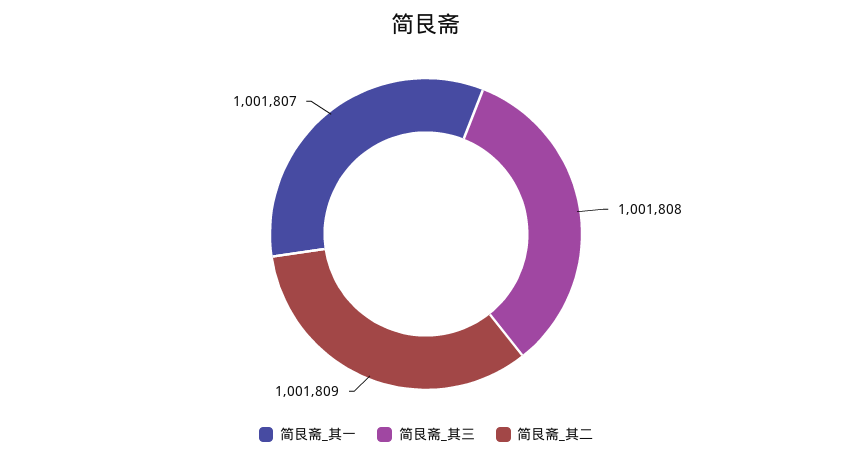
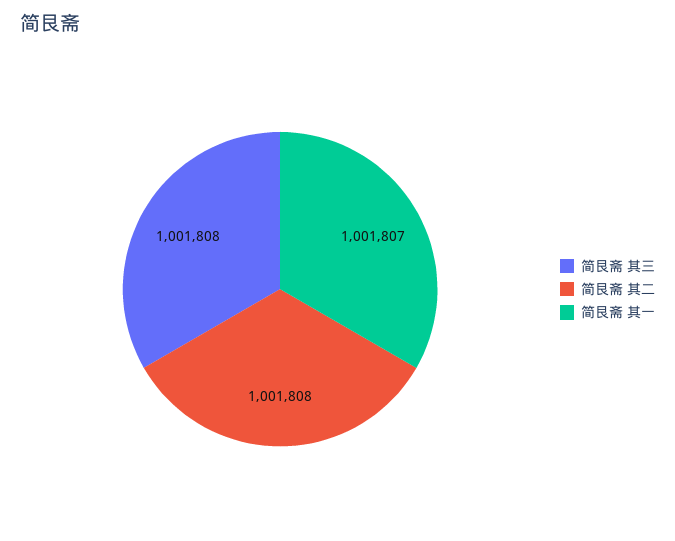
简艮斋_其二: 1001809 -> 1001808

